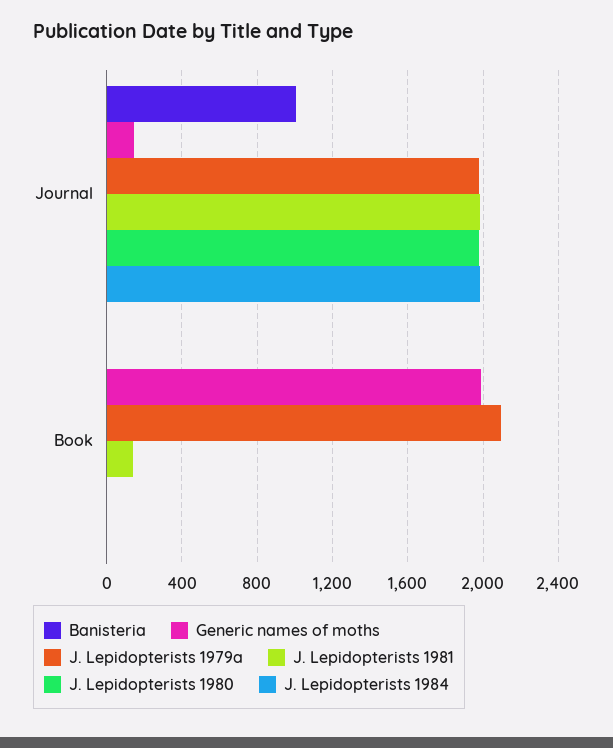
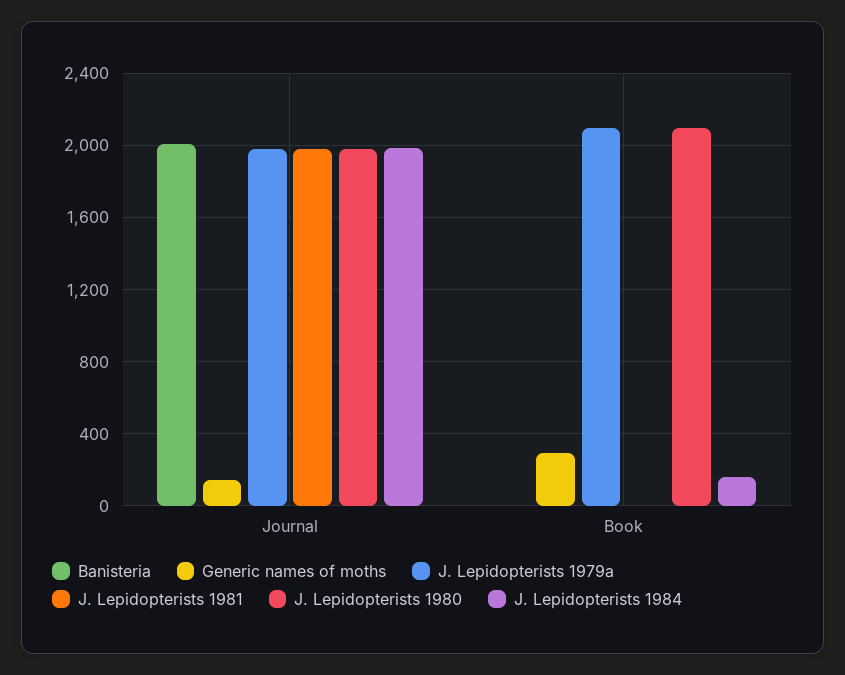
Banisteria, Journal: 1000 -> 2000
Generic names of moths, Book: 2000 -> 300
J. Lepidopterists 1981, Book: 150 -> 0
J. Lepidopterists 1980, Book: 0 -> 2100
J. Lepidopterists 1984, Book: 0 -> 150

